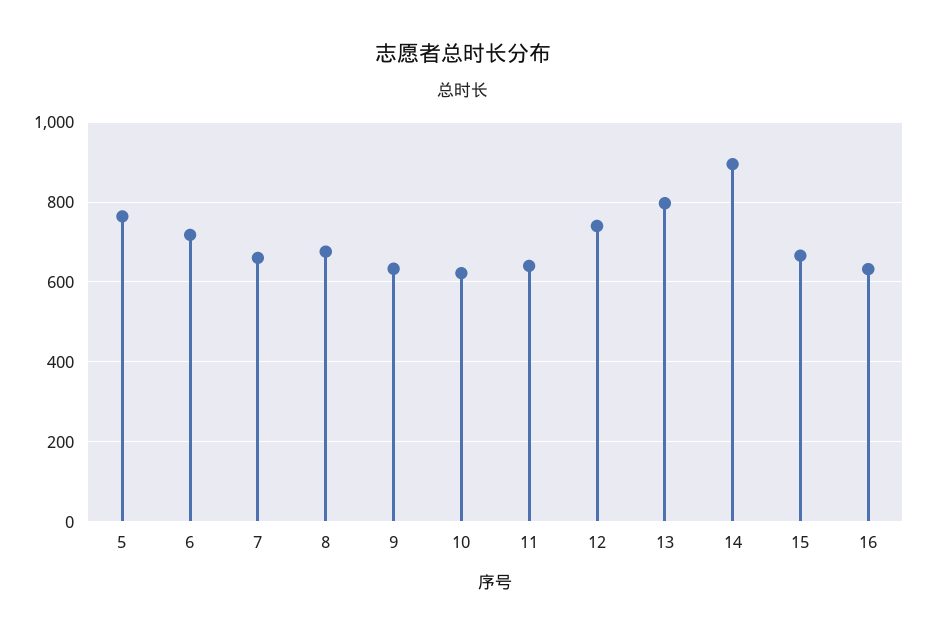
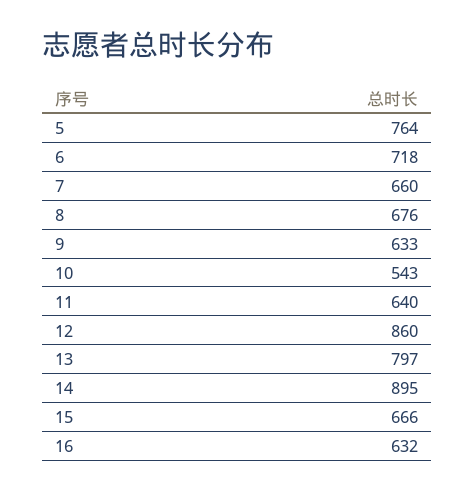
10: 620 -> 543
12: 740 -> 860

